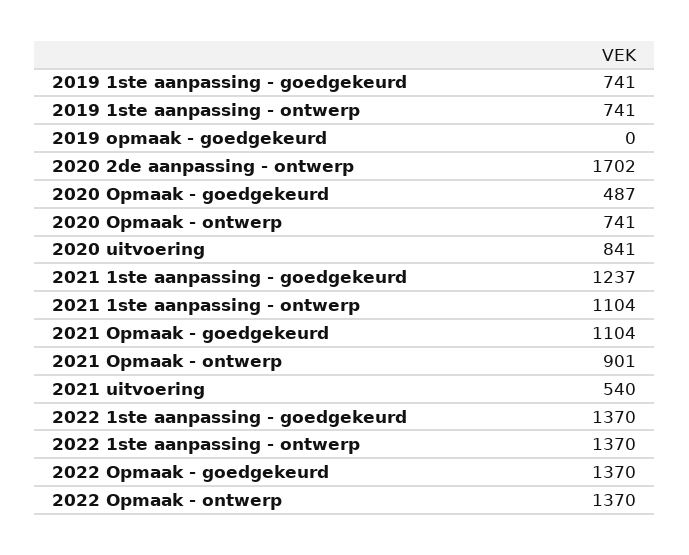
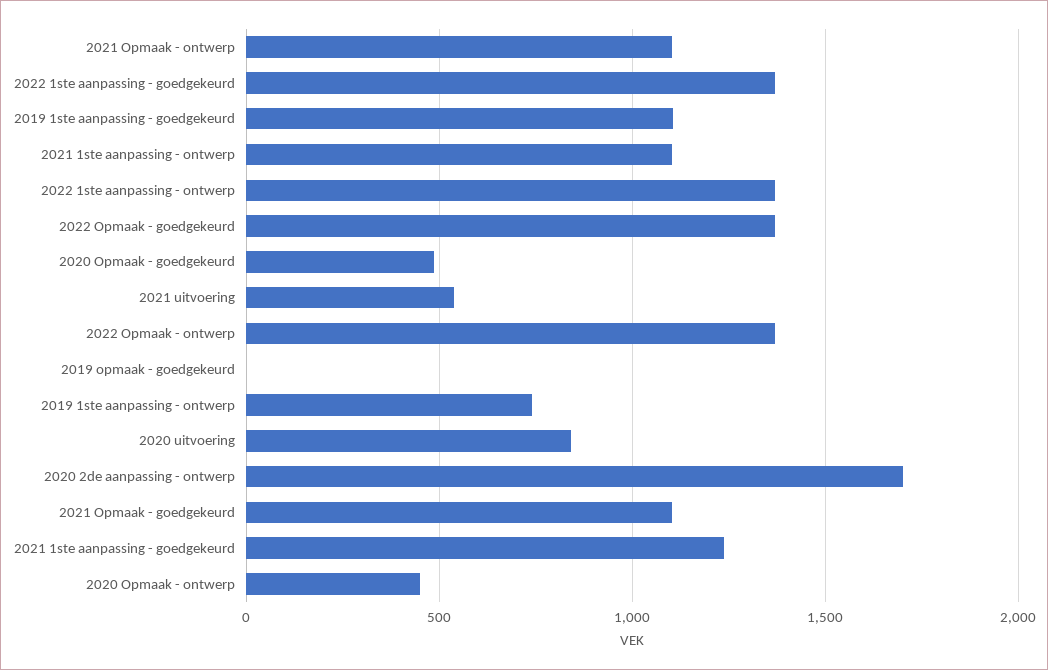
2019 1ste aanpassing - goedgekeurd: 741 -> 1100
2020 Opmaak - ontwerp: 741 -> 450
2021 Opmaak - ontwerp: 901 -> 1100

